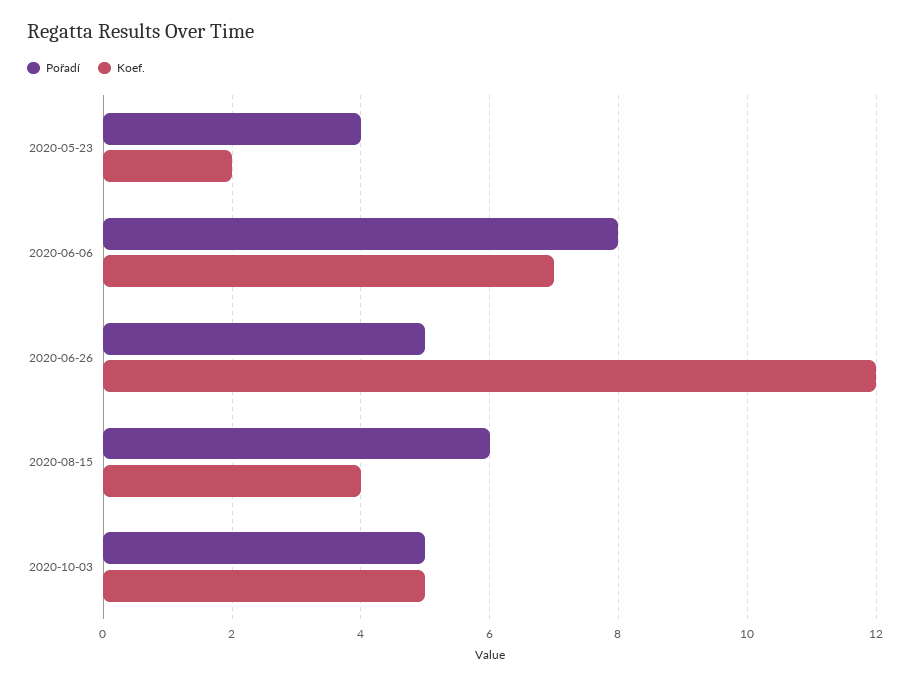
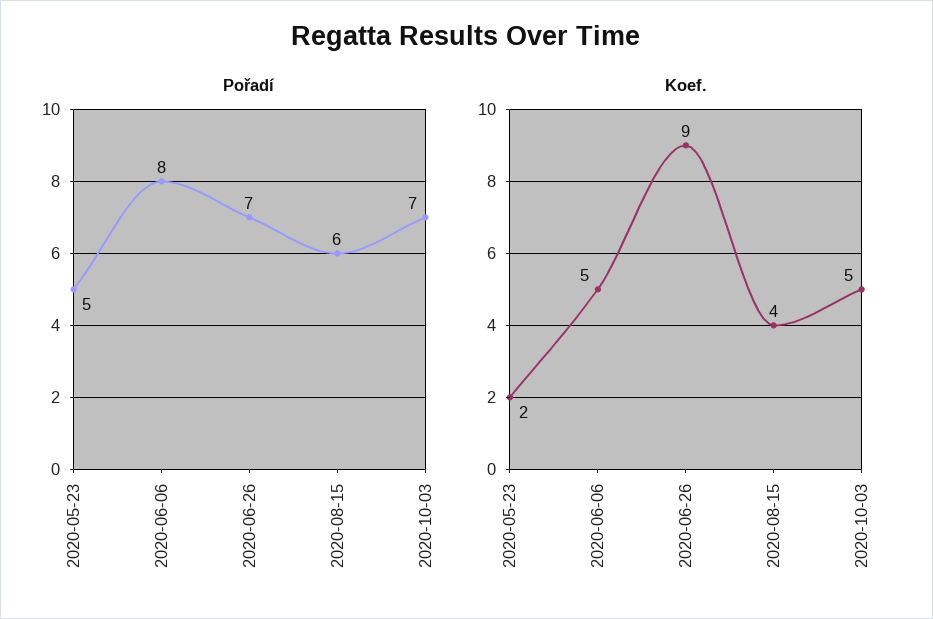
Pořadí, 2020-05-23: 4 -> 5
Koef., 2020-06-06: 7 -> 5
Pořadí, 2020-06-26: 5 -> 7
Koef., 2020-06-26: 12 -> 9
Pořadí, 2020-10-03: 5 -> 7

